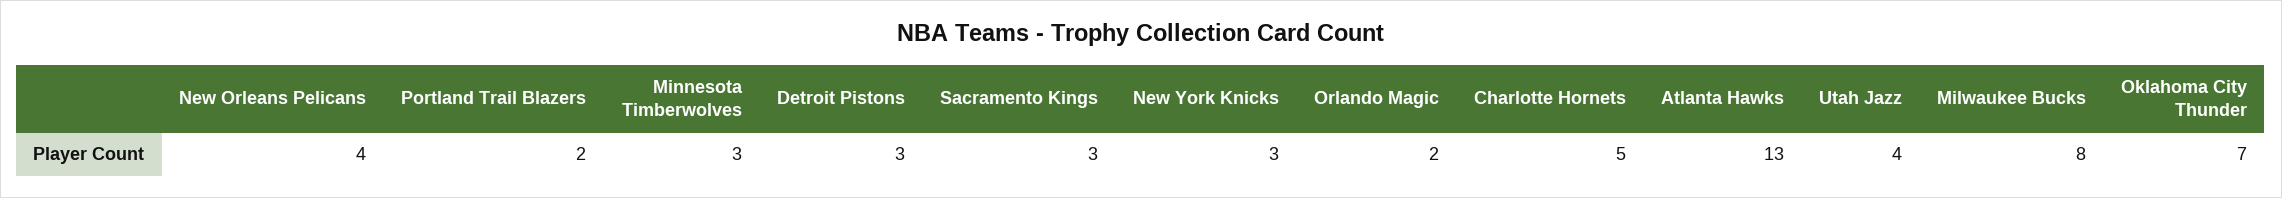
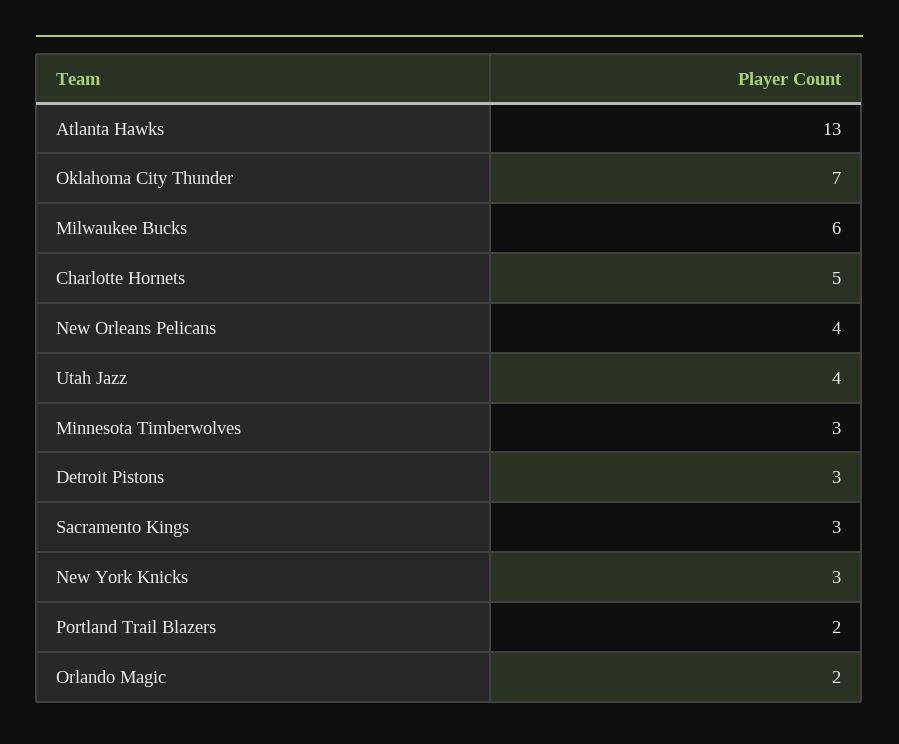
Milwaukee Bucks: 8 -> 6

